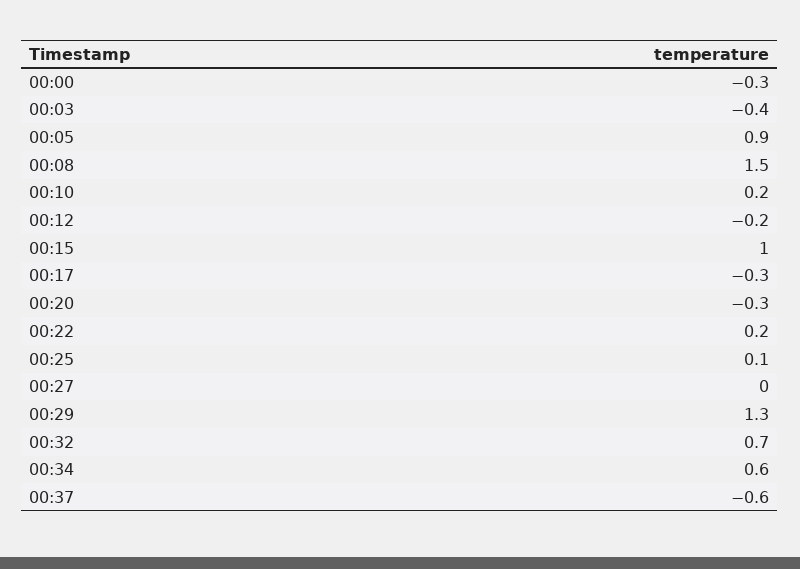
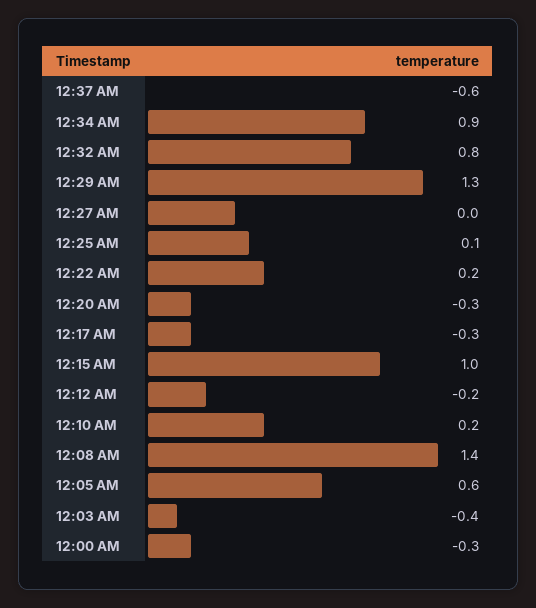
00:05: 0.9 -> 0.6
00:08: 1.5 -> 1.4
00:32: 0.7 -> 0.8
00:34: 0.6 -> 0.9

